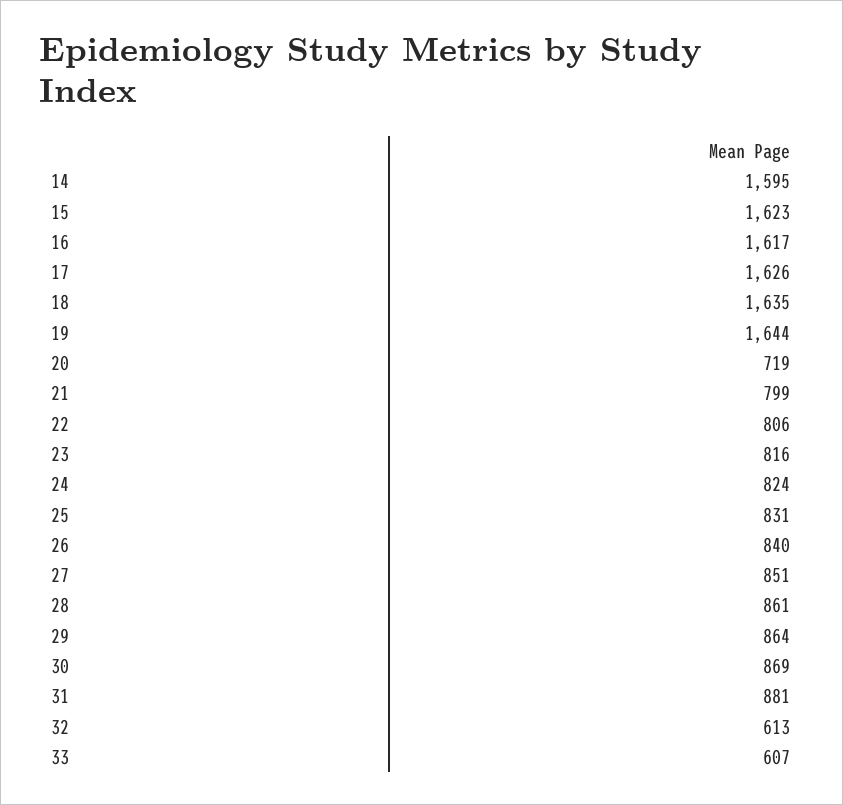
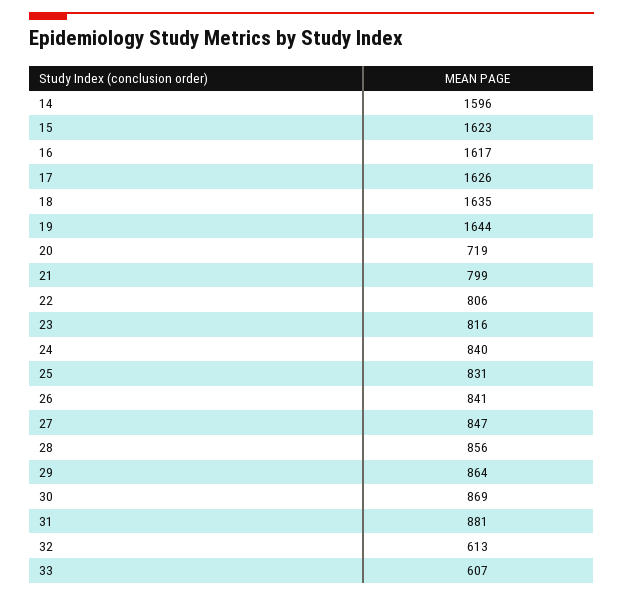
14: 1595 -> 1596
24: 824 -> 840
26: 840 -> 841
27: 851 -> 847
28: 861 -> 856

